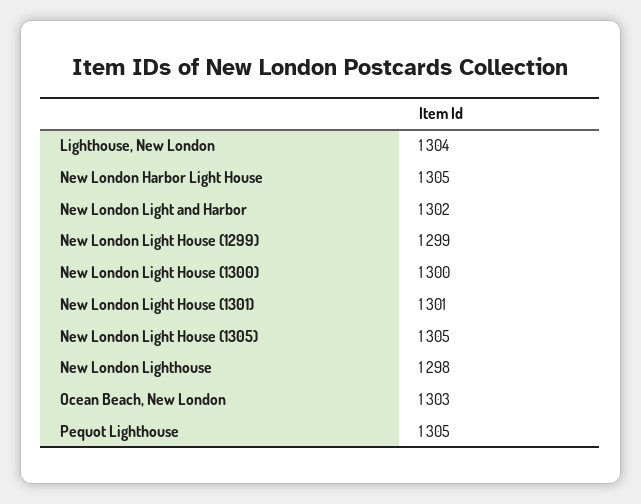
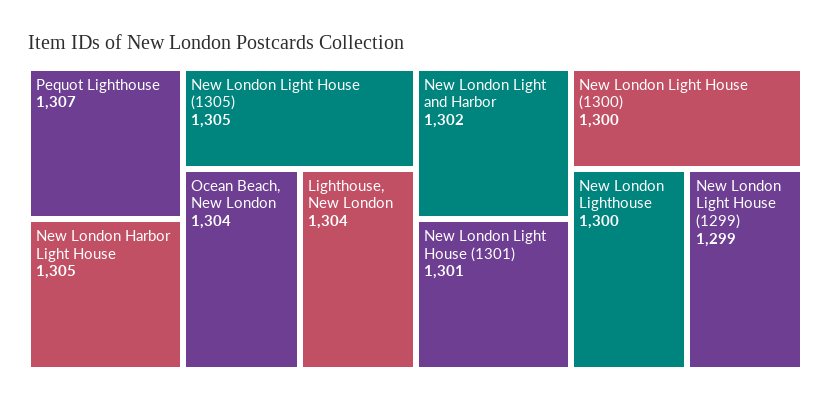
New London Lighthouse: 1298 -> 1300
Ocean Beach, New London: 1303 -> 1304
Pequot Lighthouse: 1305 -> 1307

